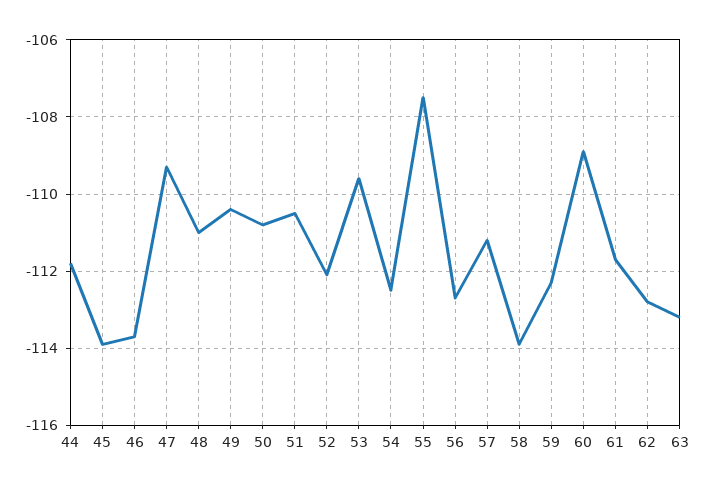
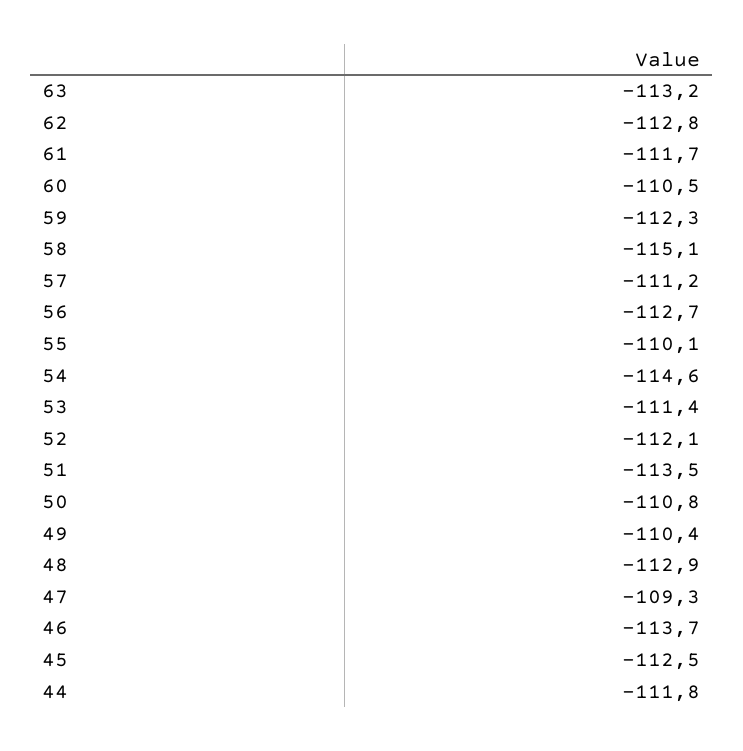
45: -114 -> -112.5
48: -111 -> -112.9
51: -110.5 -> -113.5
53: -109.5 -> -111.4
54: -112.5 -> -114.6
55: -107.5 -> -110.1
58: -114 -> -115.1
60: -109 -> -110.5

